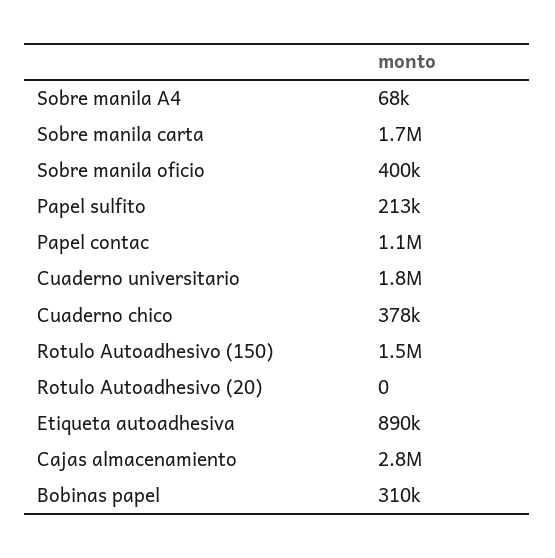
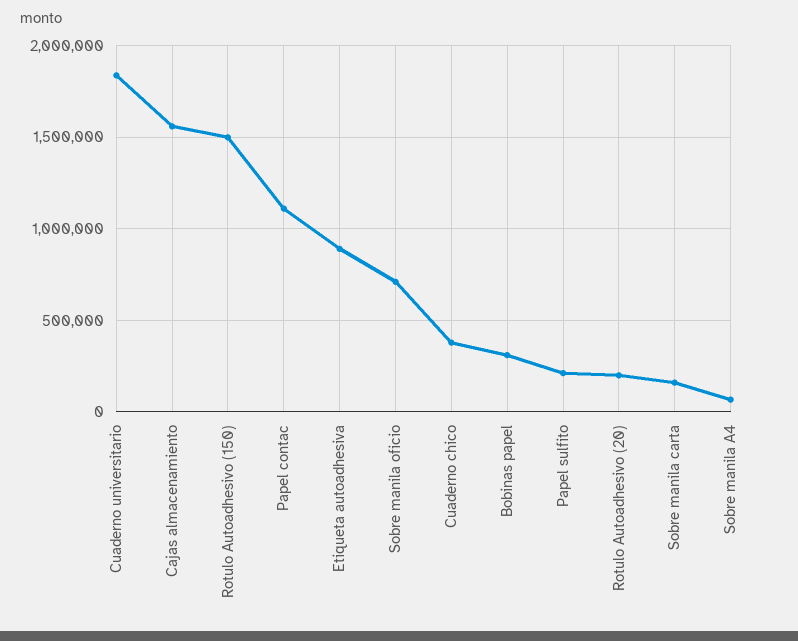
Sobre manila carta: 1700000 -> 150000
Sobre manila oficio: 400000 -> 700000
Rotulo Autoadhesivo (20): 0 -> 200000
Cajas almacenamiento: 2800000 -> 1550000

